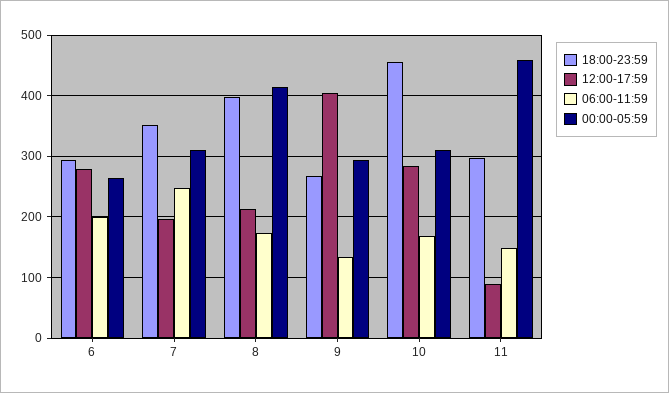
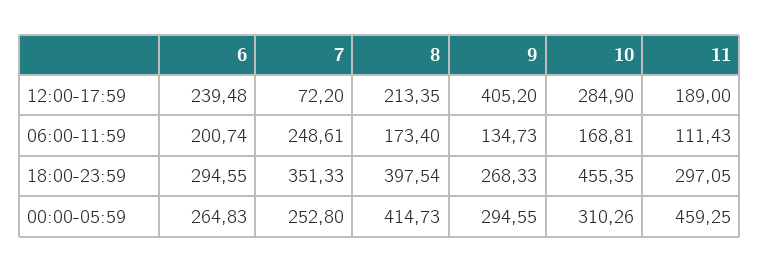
12:00-17:59, 6: 280 -> 239.48
12:00-17:59, 7: 200 -> 72.2
00:00-05:59, 7: 310 -> 252.8
12:00-17:59, 11: 90 -> 189
06:00-11:59, 11: 150 -> 111.43

